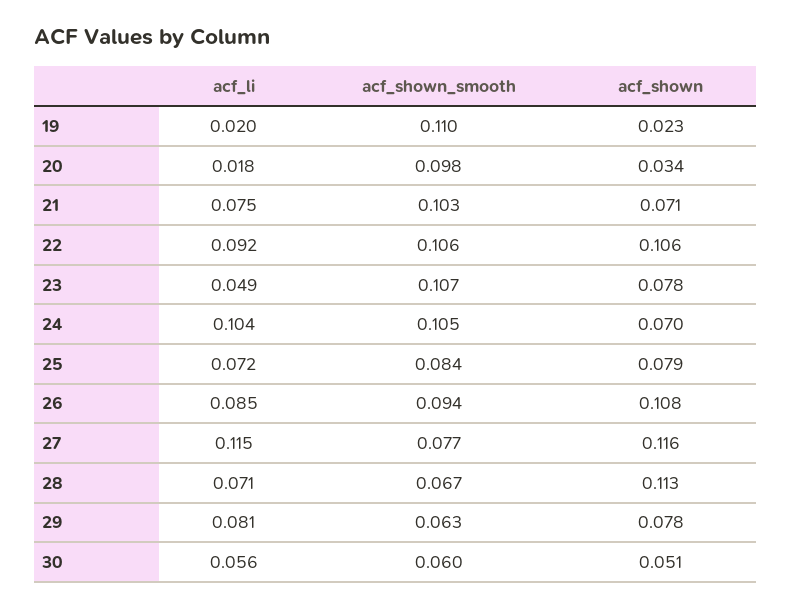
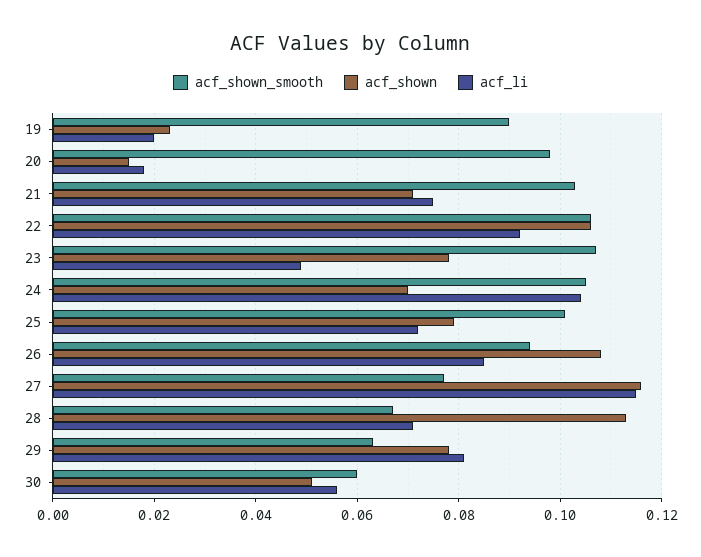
acf_shown_smooth, 19: 0.11 -> 0.09
acf_shown, 20: 0.034 -> 0.015
acf_shown_smooth, 25: 0.084 -> 0.1

